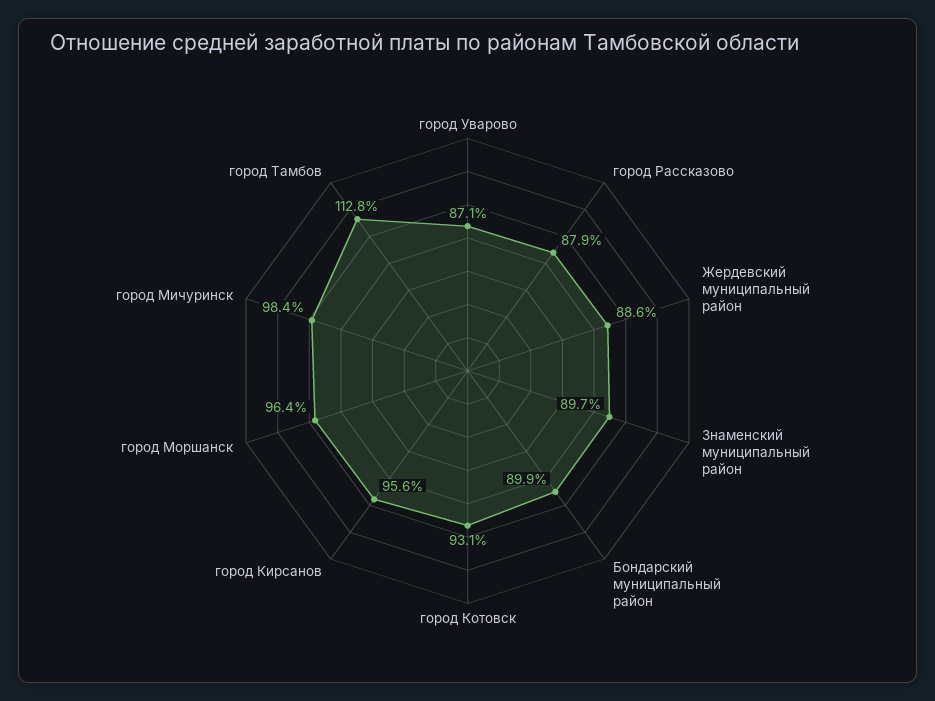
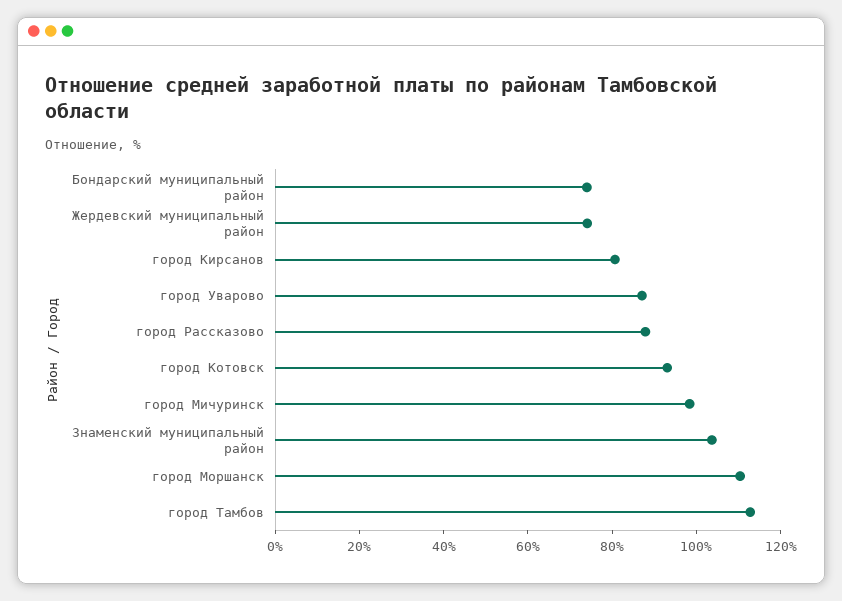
Жердевский муниципальный район: 88.6 -> 75
Знаменский муниципальный район: 89.7 -> 105
Бондарский муниципальный район: 89.9 -> 75
город Кирсанов: 95.6 -> 80
город Моршанск: 96.4 -> 110

